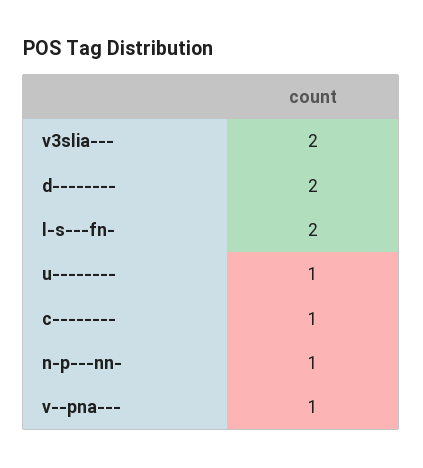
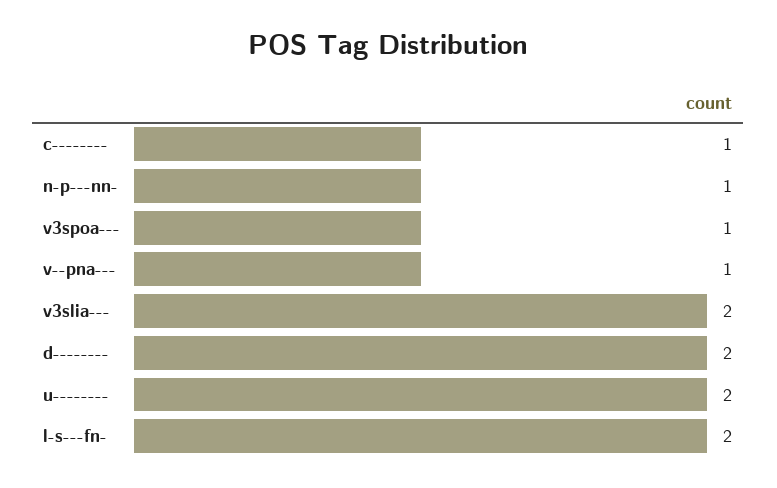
u--------: 1 -> 2
v3spoa---: none -> 1

